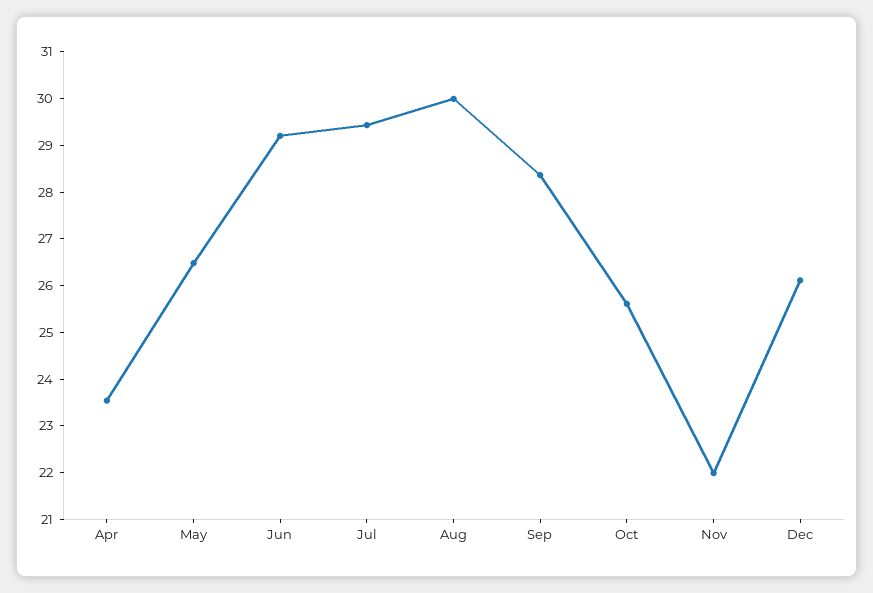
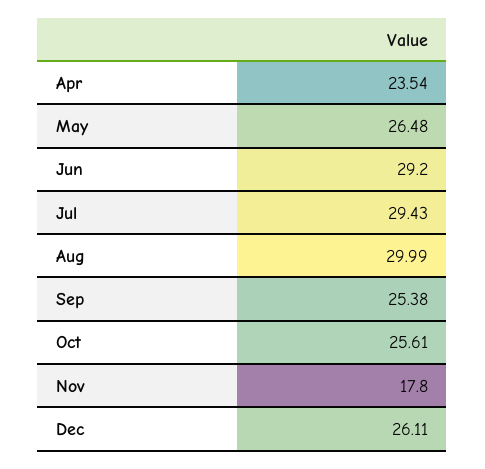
Sep: 28.4 -> 25.38
Nov: 22 -> 17.8

